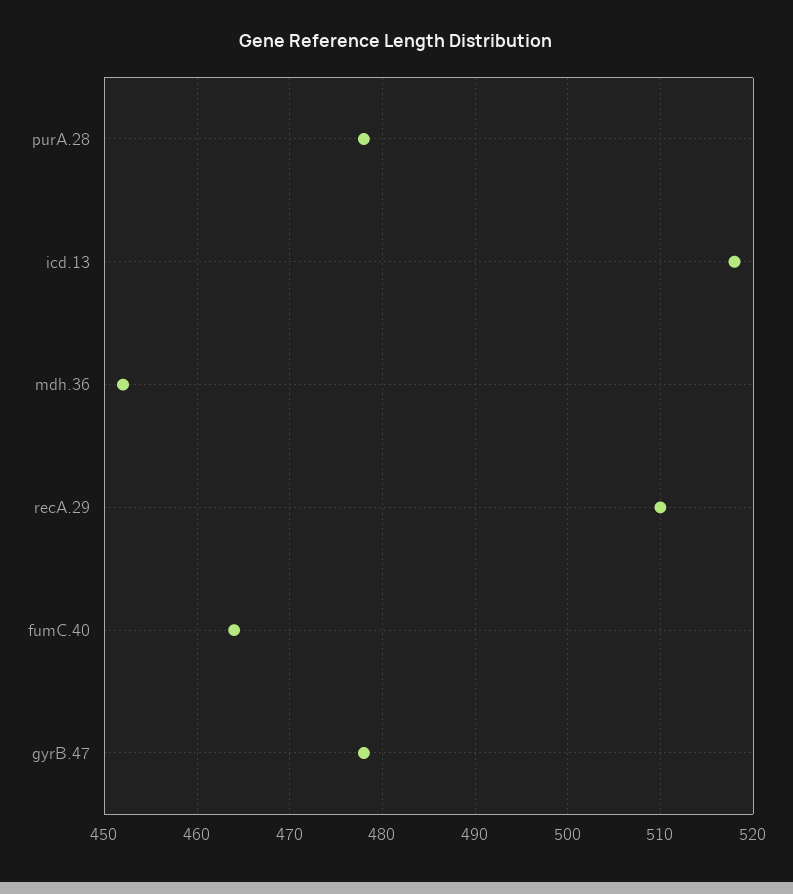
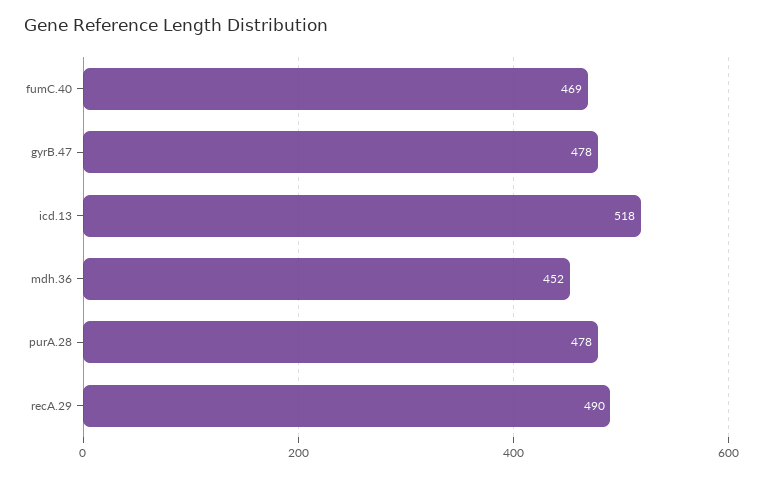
recA.29: 510 -> 490
fumC.40: 464 -> 469

